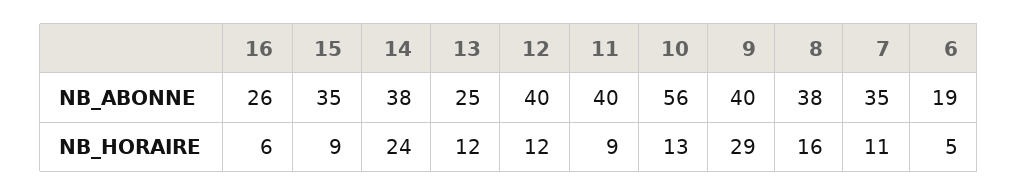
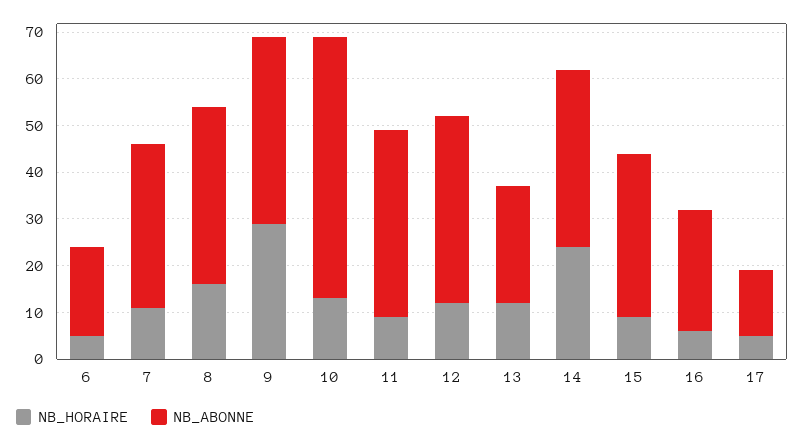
NB_HORAIRE, 17: none -> 5
NB_ABONNE, 17: none -> 15

